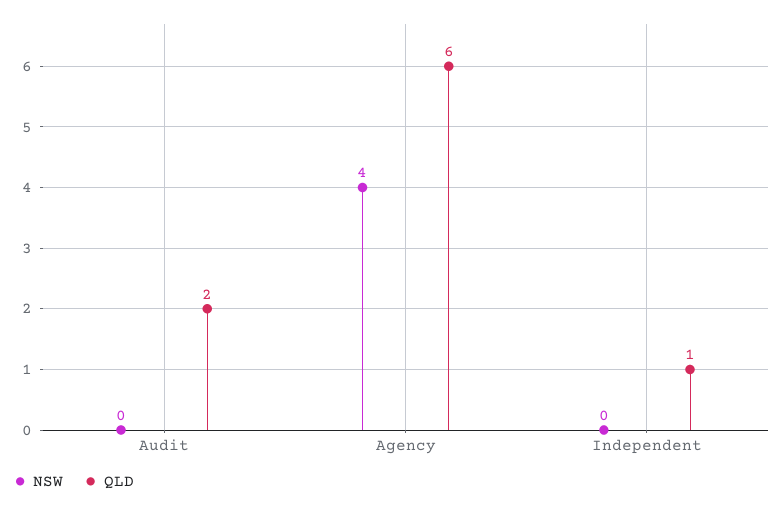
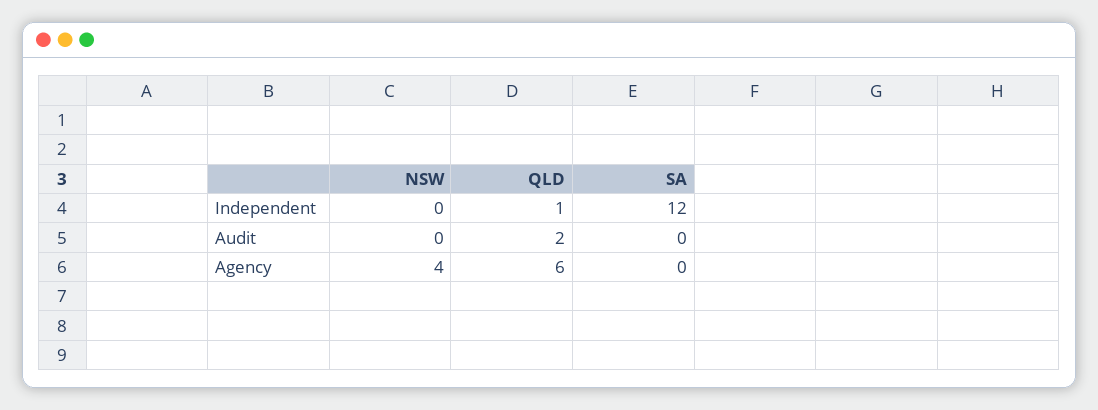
SA, Independent: none -> 12
SA, Audit: none -> 0
SA, Agency: none -> 0

